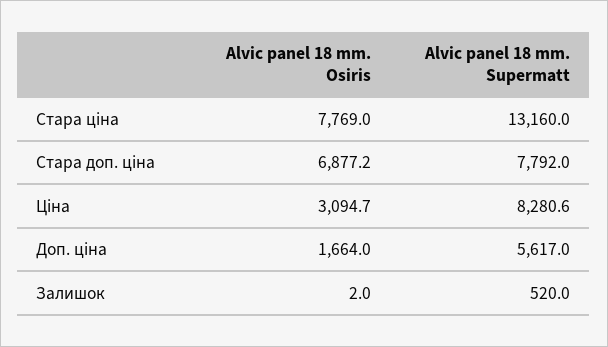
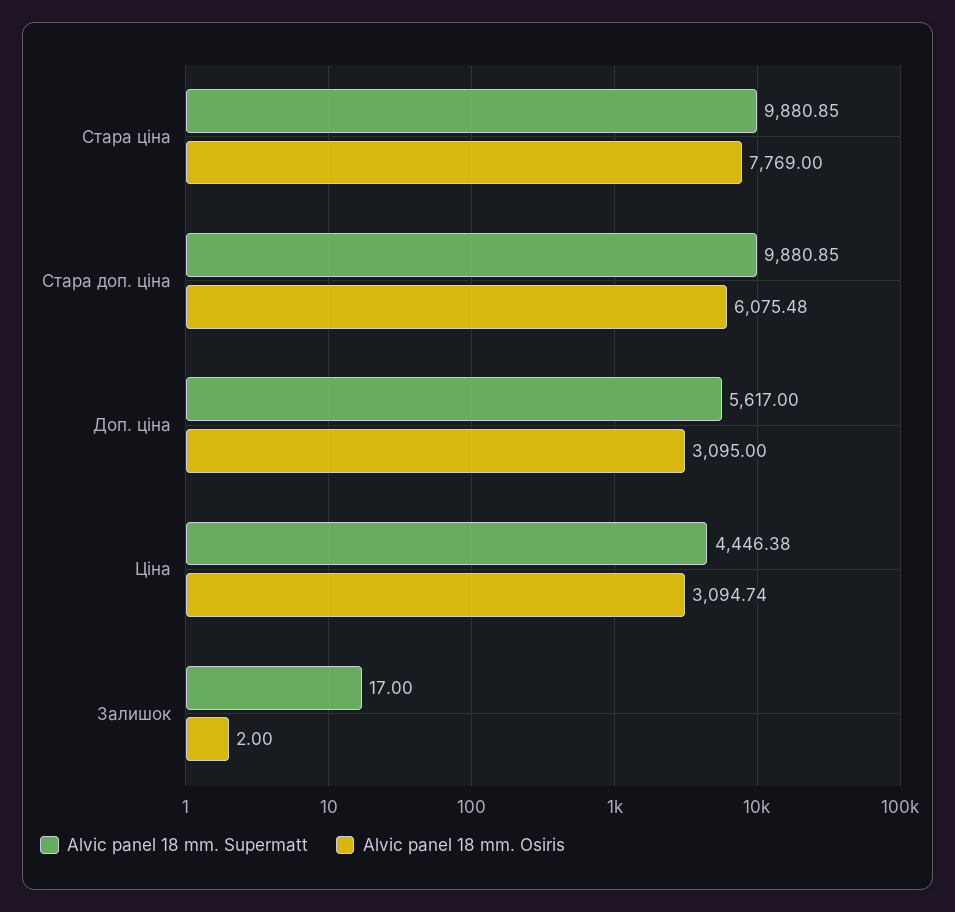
Alvic panel 18 mm. Supermatt, Стара ціна: 13160 -> 9880.85
Alvic panel 18 mm. Osiris, Стара доп. ціна: 6877.2 -> 6075.48
Alvic panel 18 mm. Supermatt, Стара доп. ціна: 7792 -> 9880.85
Alvic panel 18 mm. Supermatt, Ціна: 8280.6 -> 4446.38
Alvic panel 18 mm. Osiris, Доп. ціна: 1664 -> 3095
Alvic panel 18 mm. Supermatt, Залишок: 520 -> 17

